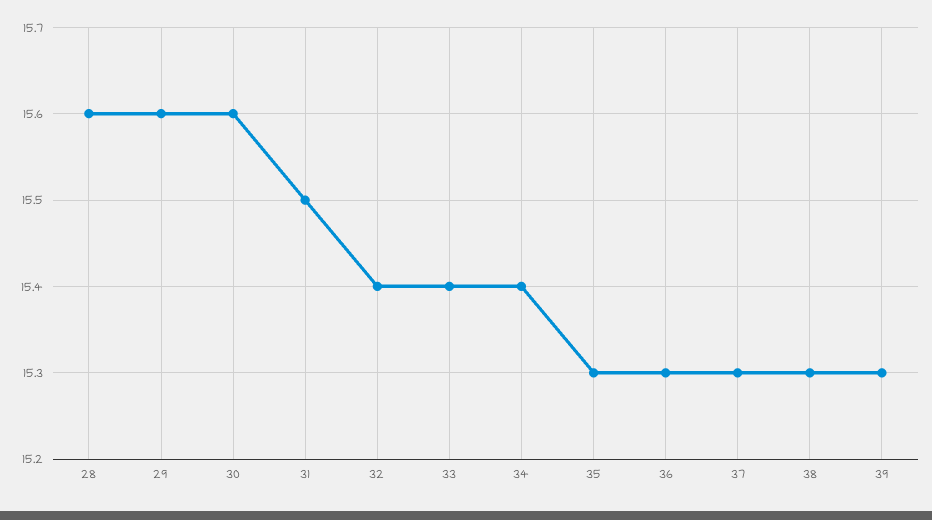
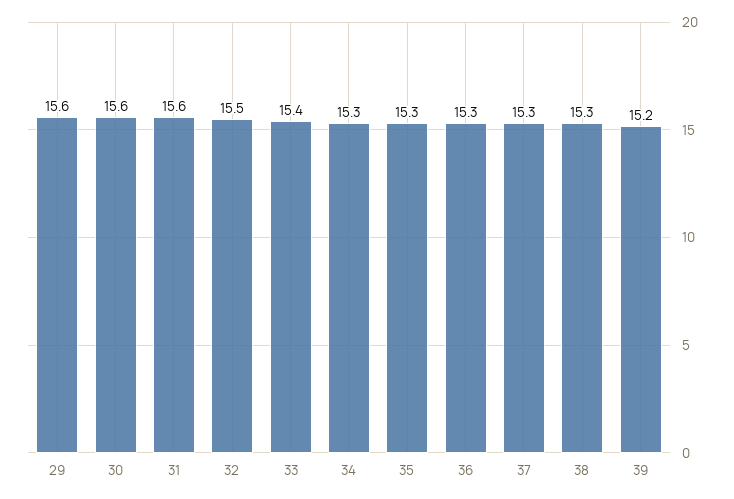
28: 15.6 -> none
31: 15.5 -> 15.6
32: 15.4 -> 15.5
34: 15.4 -> 15.3
39: 15.3 -> 15.2

